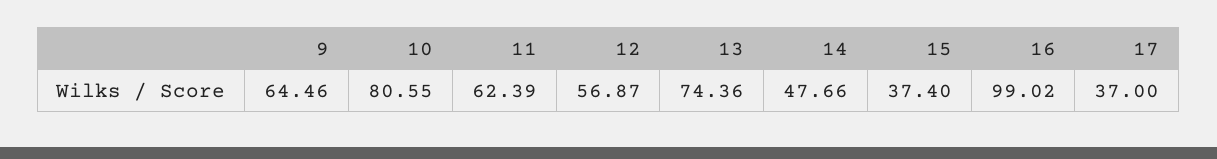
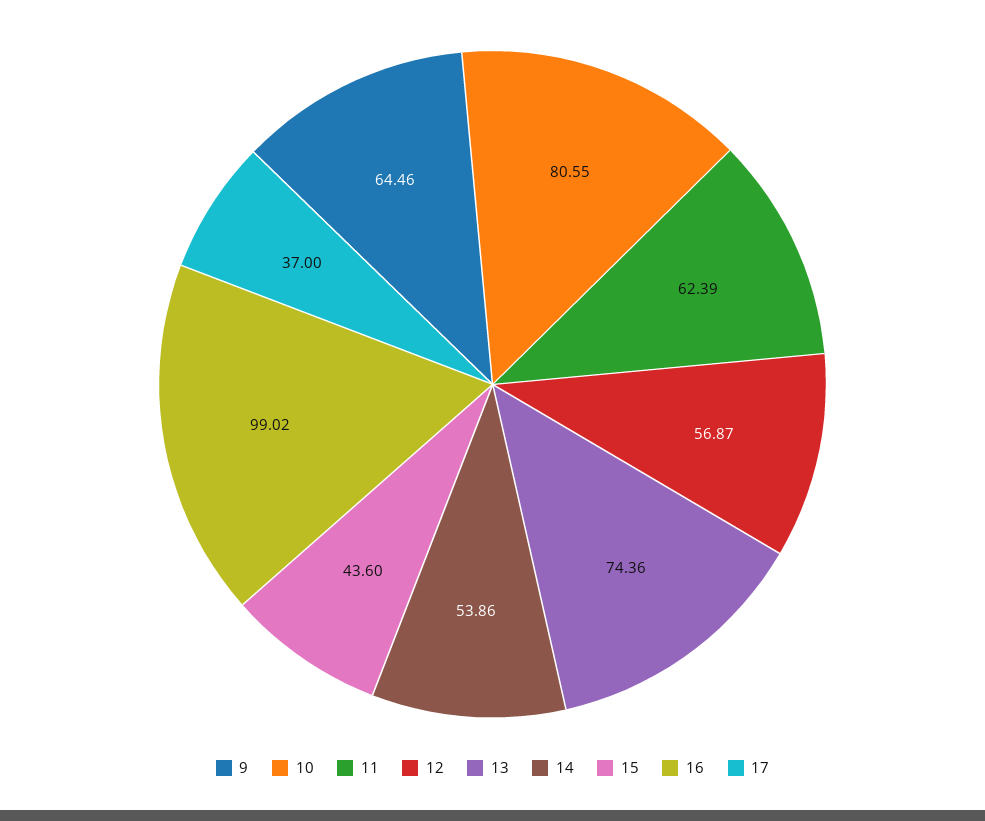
14: 47.66 -> 53.86
15: 37.4 -> 43.6

